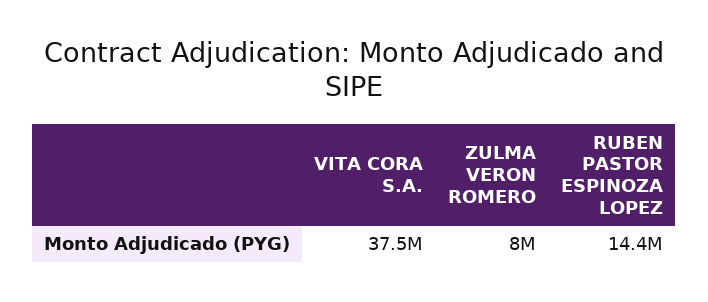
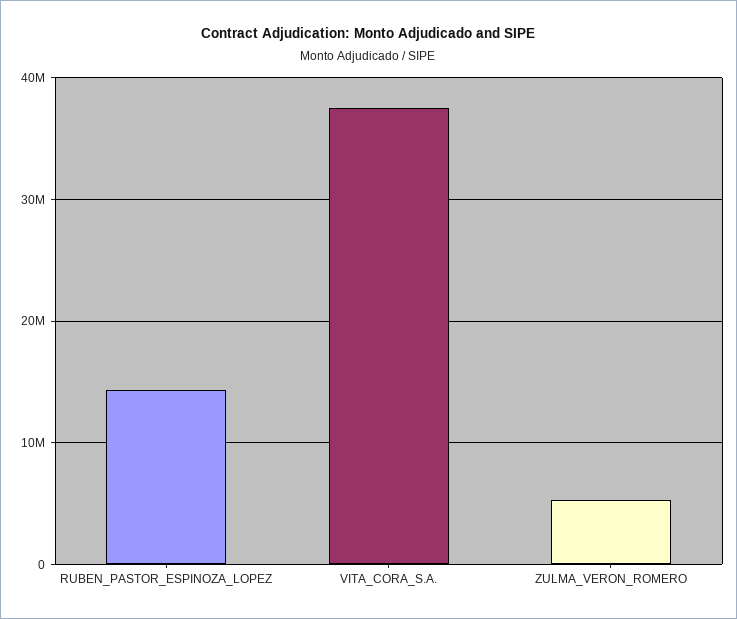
ZULMA VERON ROMERO: 8000000 -> 5000000

